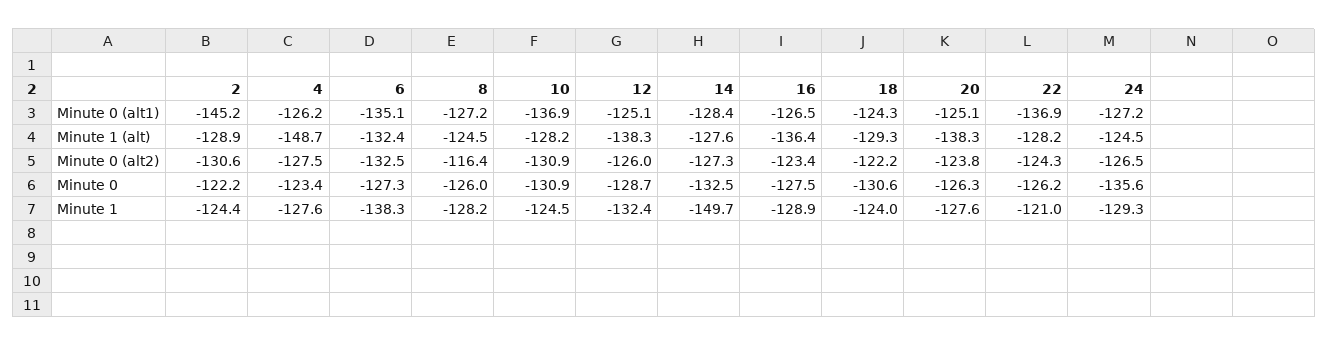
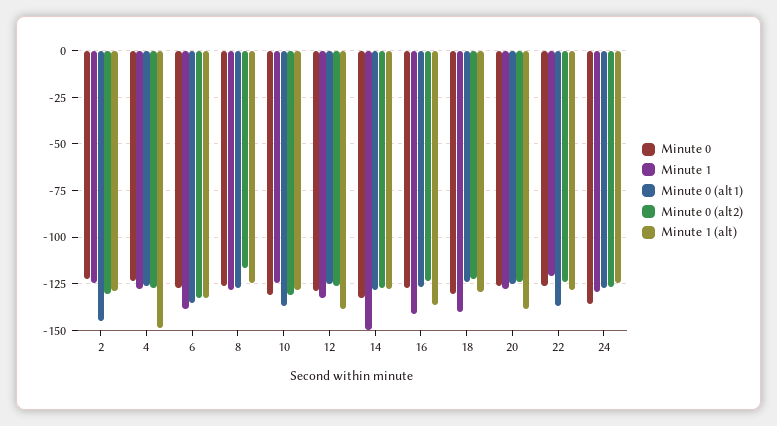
Minute 1, 16: -128.9 -> -140
Minute 1, 18: -124 -> -140

